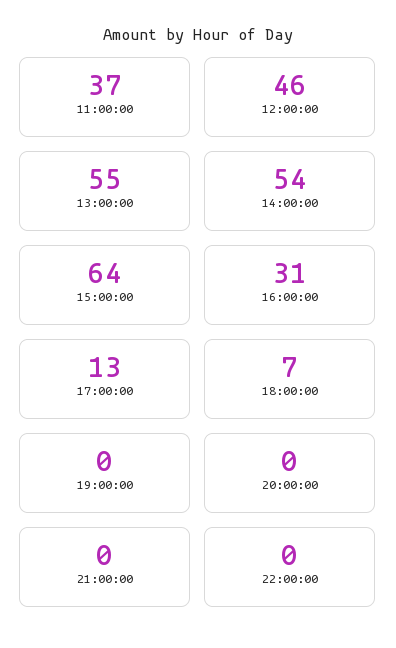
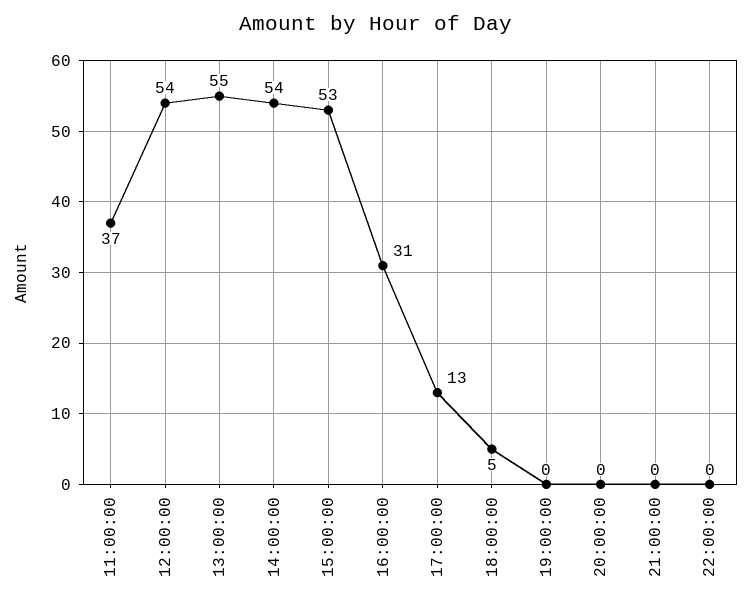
12:00:00: 46 -> 54
15:00:00: 64 -> 53
18:00:00: 7 -> 5

